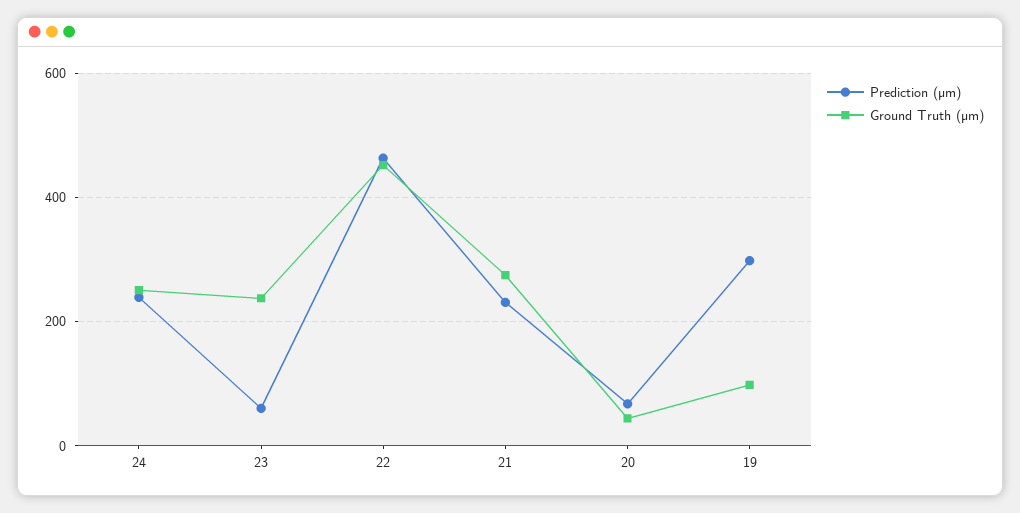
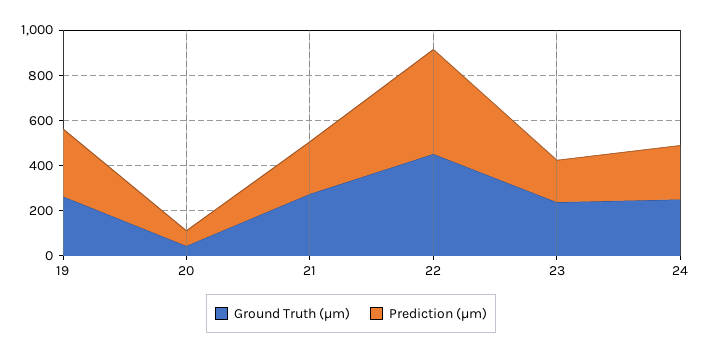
Prediction (µm), 23: 60 -> 200
Ground Truth (µm), 19: 100 -> 250

